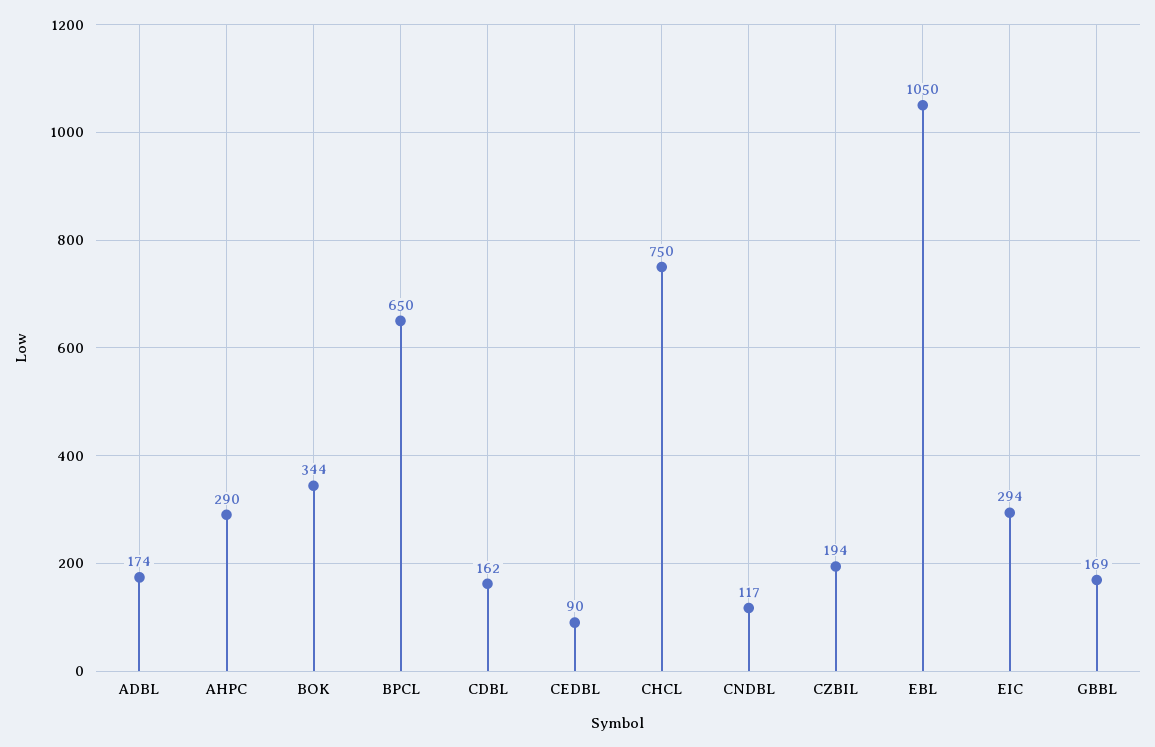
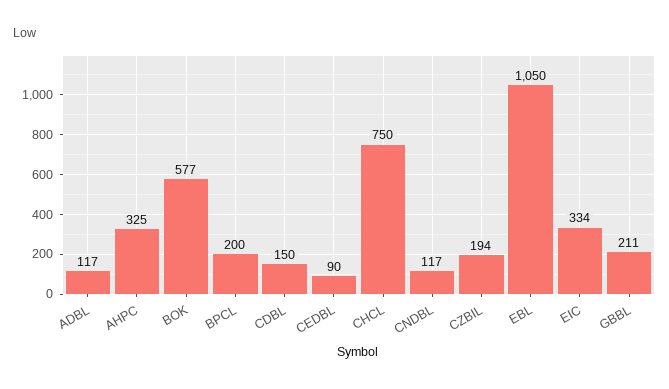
ADBL: 174 -> 117
AHPC: 290 -> 325
BOK: 344 -> 577
BPCL: 650 -> 200
CDBL: 162 -> 150
EIC: 294 -> 334
GBBL: 169 -> 211

